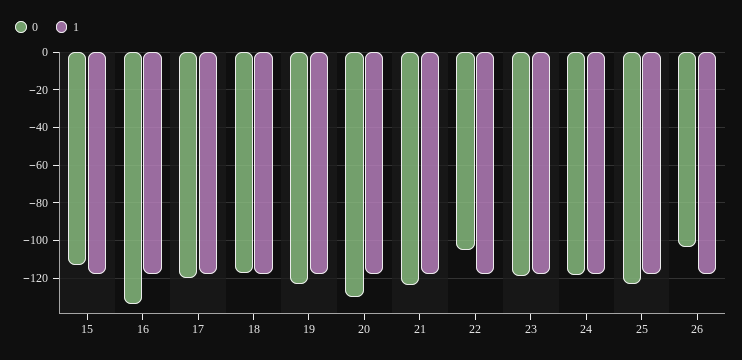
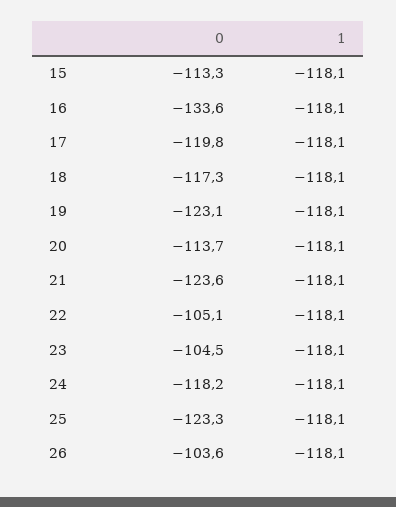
0, 20: -130 -> -113.7
0, 23: -120 -> -104.5

